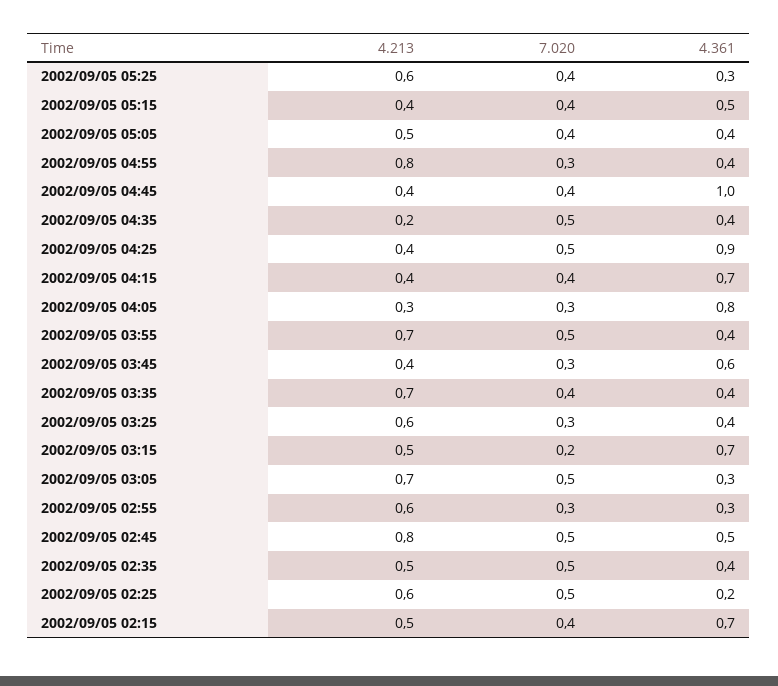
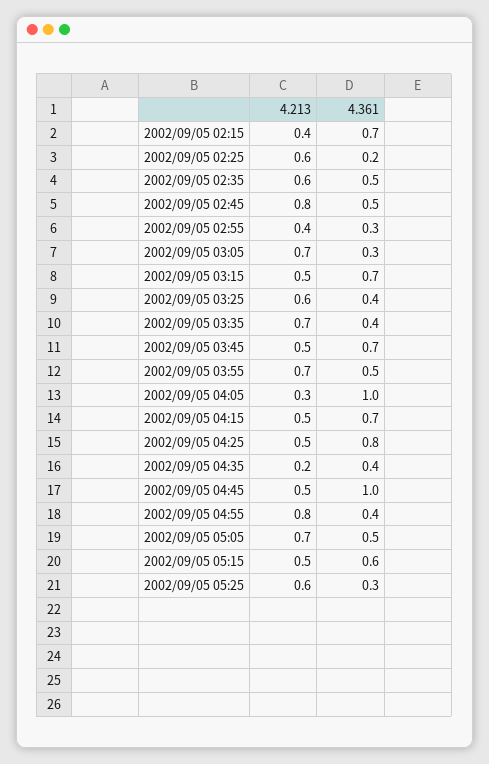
7.020, 2002/09/05 05:25: 0.4 -> none
4.213, 2002/09/05 05:15: 0.4 -> 0.5
7.020, 2002/09/05 05:15: 0.4 -> none
4.361, 2002/09/05 05:15: 0.5 -> 0.6
4.213, 2002/09/05 05:05: 0.5 -> 0.7
7.020, 2002/09/05 05:05: 0.4 -> none
4.361, 2002/09/05 05:05: 0.4 -> 0.5
7.020, 2002/09/05 04:55: 0.3 -> none
4.213, 2002/09/05 04:45: 0.4 -> 0.5
7.020, 2002/09/05 04:45: 0.4 -> none
7.020, 2002/09/05 04:35: 0.5 -> none
4.213, 2002/09/05 04:25: 0.4 -> 0.5
7.020, 2002/09/05 04:25: 0.5 -> none
4.361, 2002/09/05 04:25: 0.9 -> 0.8
4.213, 2002/09/05 04:15: 0.4 -> 0.5
7.020, 2002/09/05 04:15: 0.4 -> none
7.020, 2002/09/05 04:05: 0.3 -> none
4.361, 2002/09/05 04:05: 0.8 -> 1
7.020, 2002/09/05 03:55: 0.5 -> none
4.361, 2002/09/05 03:55: 0.4 -> 0.5
4.213, 2002/09/05 03:45: 0.4 -> 0.5
7.020, 2002/09/05 03:45: 0.3 -> none
4.361, 2002/09/05 03:45: 0.6 -> 0.7
7.020, 2002/09/05 03:35: 0.4 -> none
7.020, 2002/09/05 03:25: 0.3 -> none
7.020, 2002/09/05 03:15: 0.2 -> none
7.020, 2002/09/05 03:05: 0.5 -> none
4.213, 2002/09/05 02:55: 0.6 -> 0.4
7.020, 2002/09/05 02:55: 0.3 -> none
7.020, 2002/09/05 02:45: 0.5 -> none
4.213, 2002/09/05 02:35: 0.5 -> 0.6
7.020, 2002/09/05 02:35: 0.5 -> none
4.361, 2002/09/05 02:35: 0.4 -> 0.5
7.020, 2002/09/05 02:25: 0.5 -> none
4.213, 2002/09/05 02:15: 0.5 -> 0.4
7.020, 2002/09/05 02:15: 0.4 -> none

